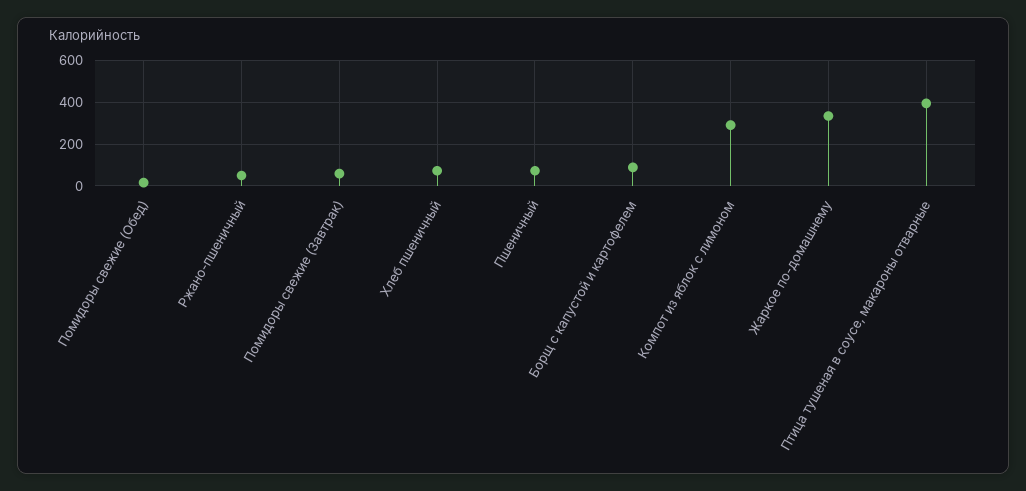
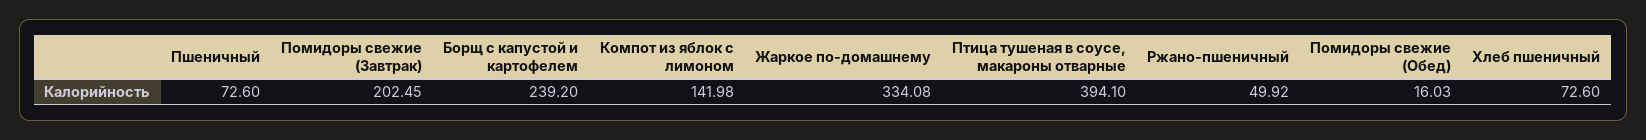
Помидоры свежие (Завтрак): 50 -> 202.45
Борщ с капустой и картофелем: 100 -> 239.2
Компот из яблок с лимоном: 300 -> 141.98

